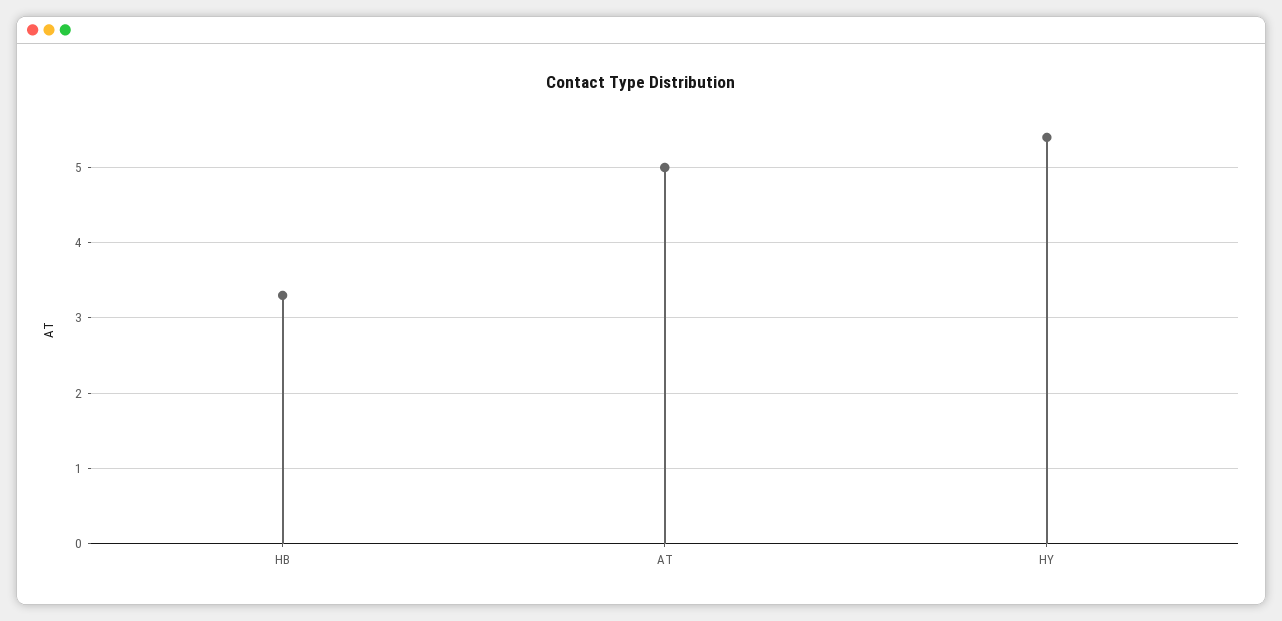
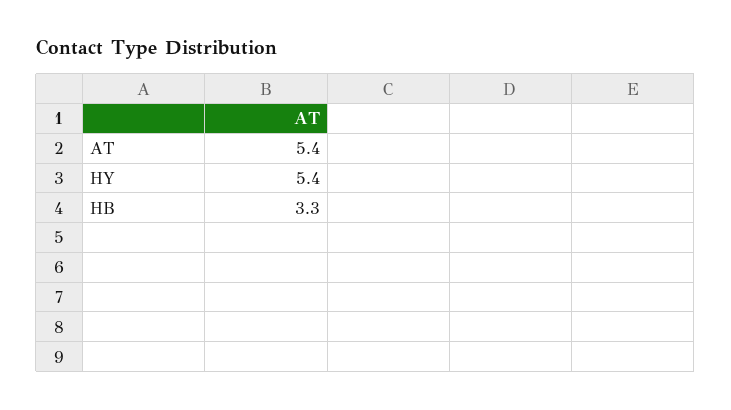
AT: 5 -> 5.4

